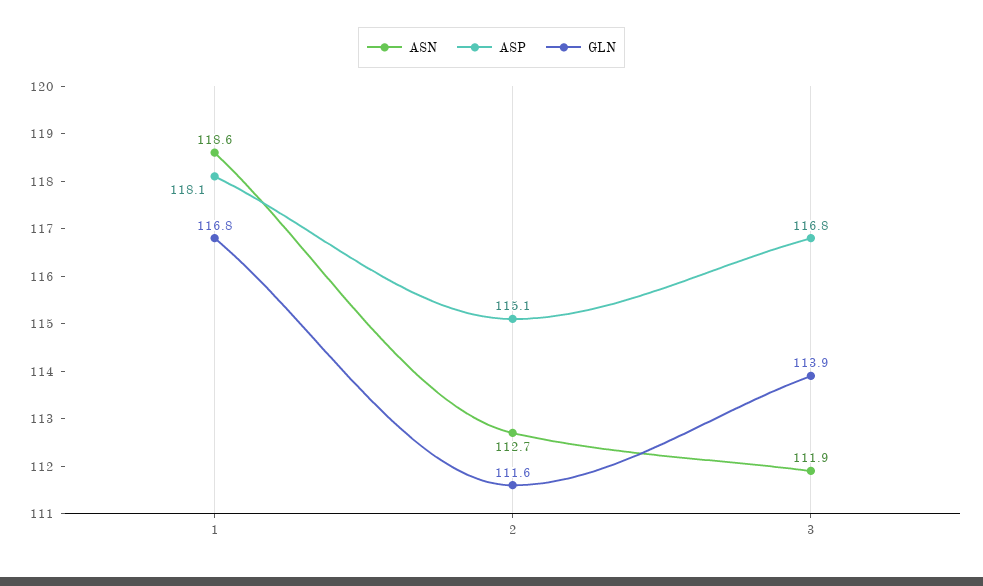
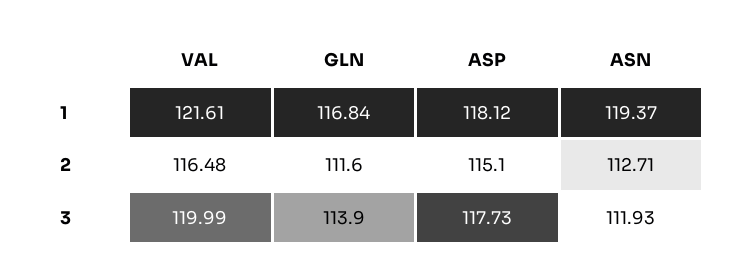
ASN, 1: 118.6 -> 119.37
ASP, 3: 116.8 -> 117.73
VAL, 1: none -> 121.61
VAL, 2: none -> 116.48
VAL, 3: none -> 119.99

